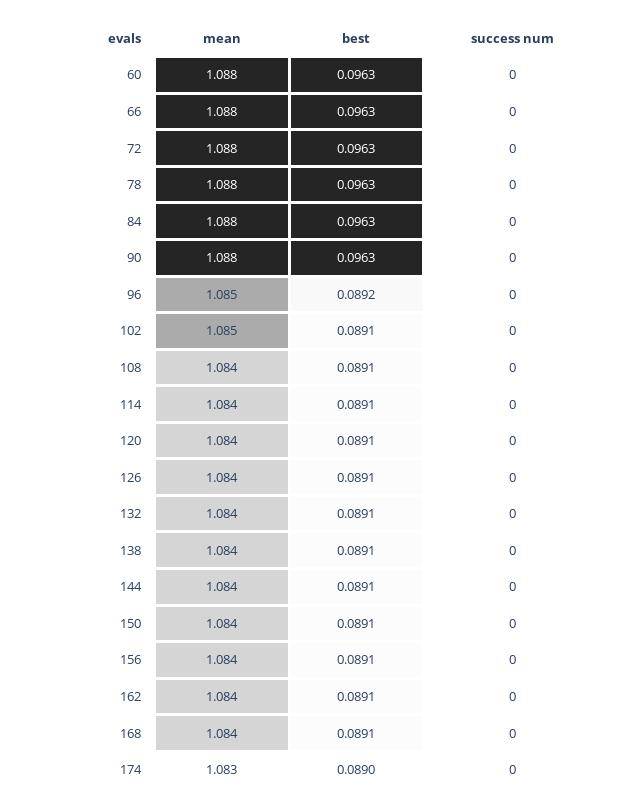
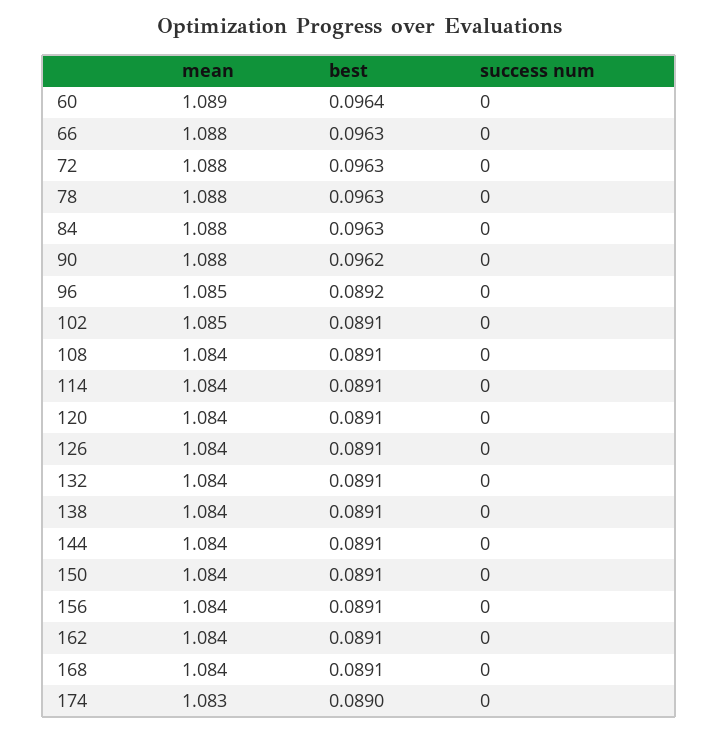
mean, 60: 1.088 -> 1.089
best, 60: 0.0963 -> 0.0964
best, 90: 0.0963 -> 0.0962

